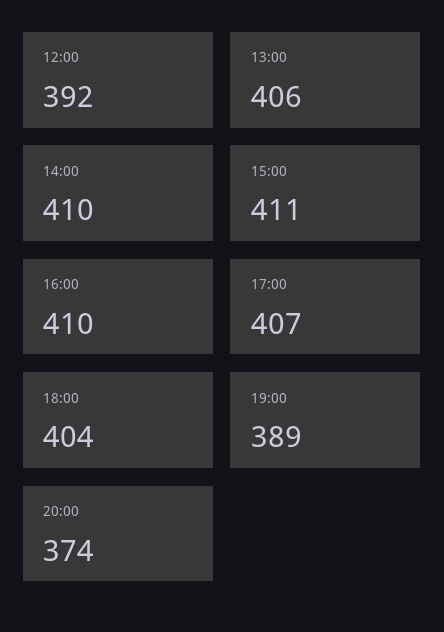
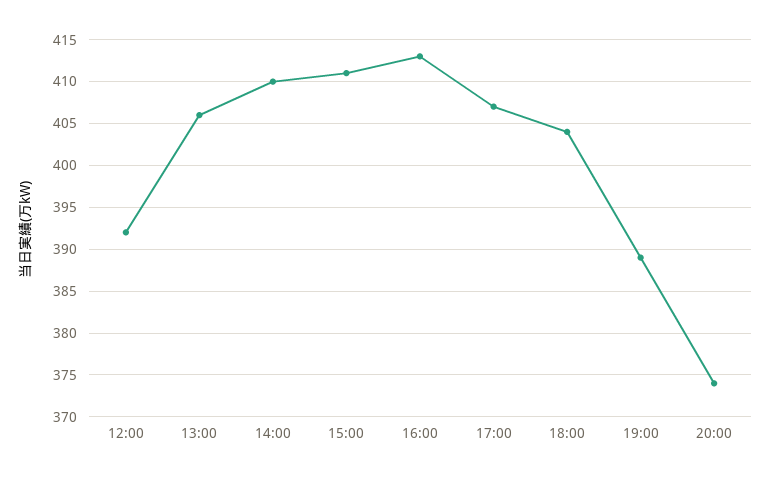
16:00: 410 -> 413

